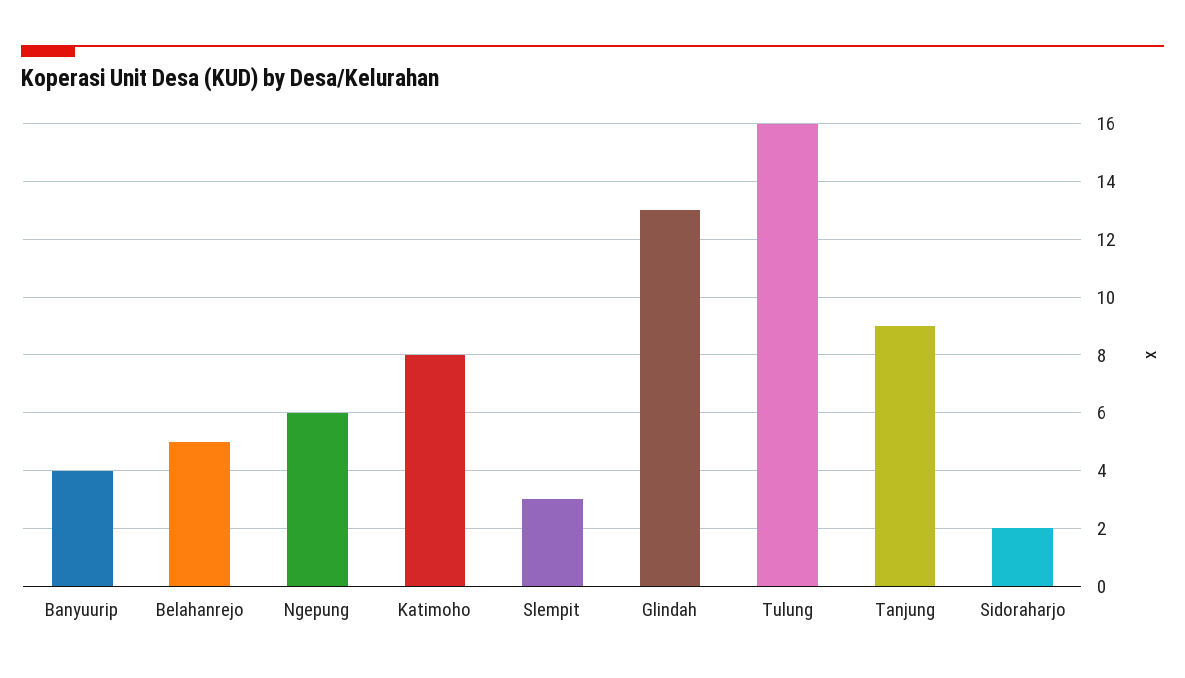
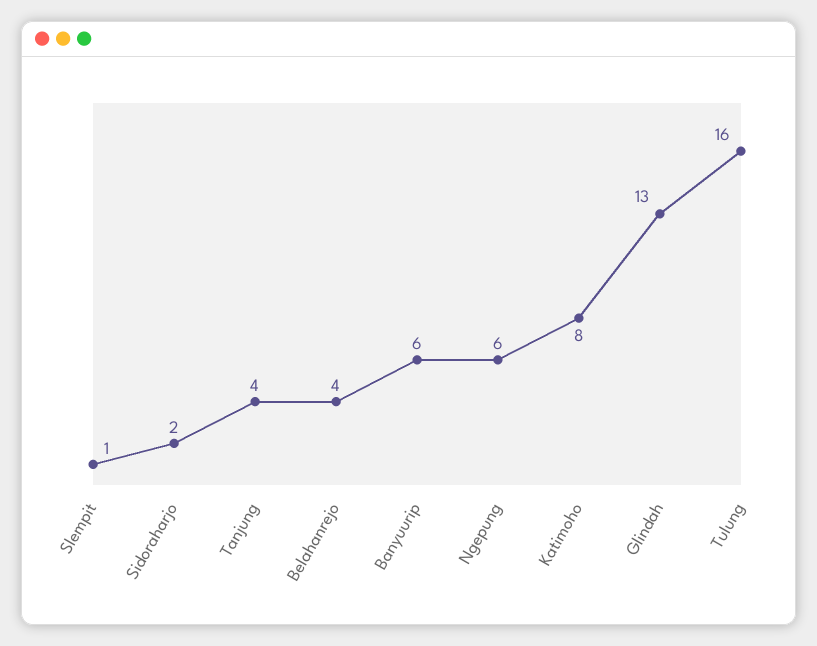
Banyuurip: 4 -> 6
Belahanrejo: 5 -> 4
Slempit: 3 -> 1
Tanjung: 9 -> 4

